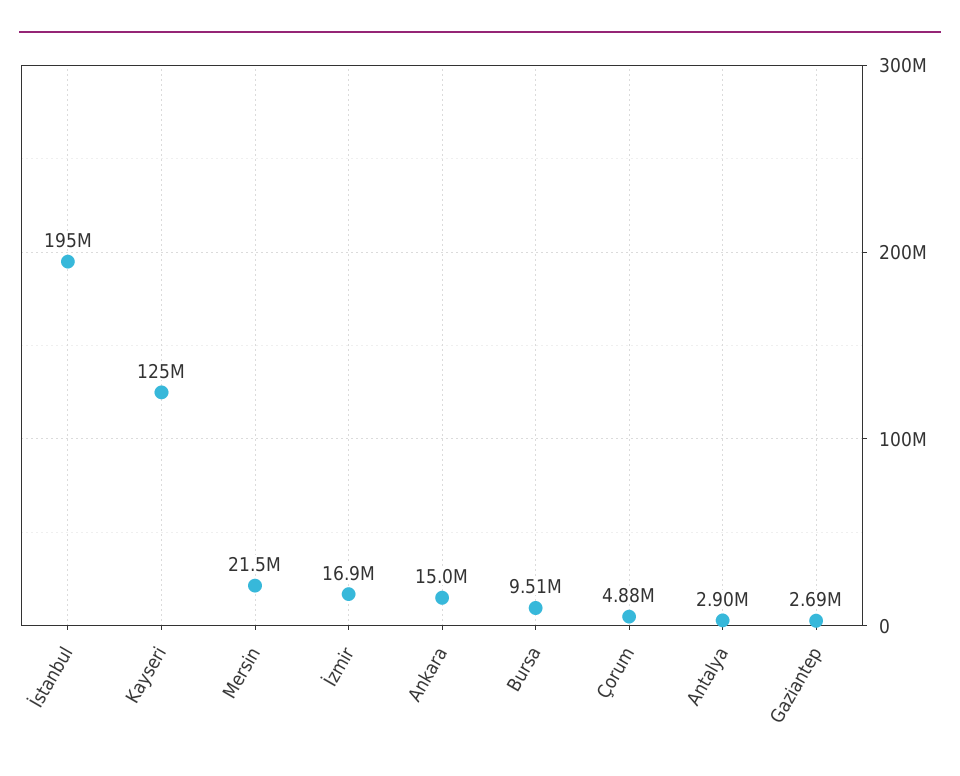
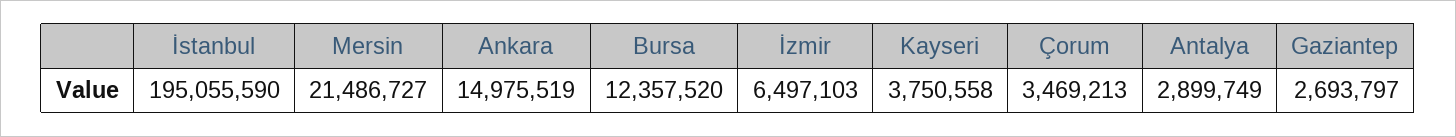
Kayseri: 125000000 -> 3750558
İzmir: 16900000 -> 6497103
Bursa: 9510000 -> 12357520
Çorum: 4880000 -> 3469213

